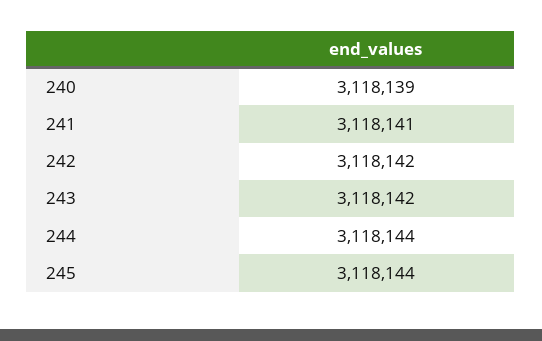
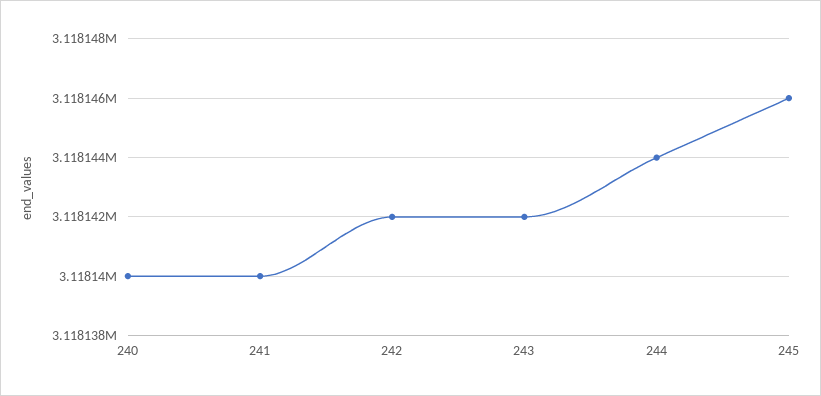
240: 3118139 -> 3118140
241: 3118141 -> 3118140
245: 3118144 -> 3118146

